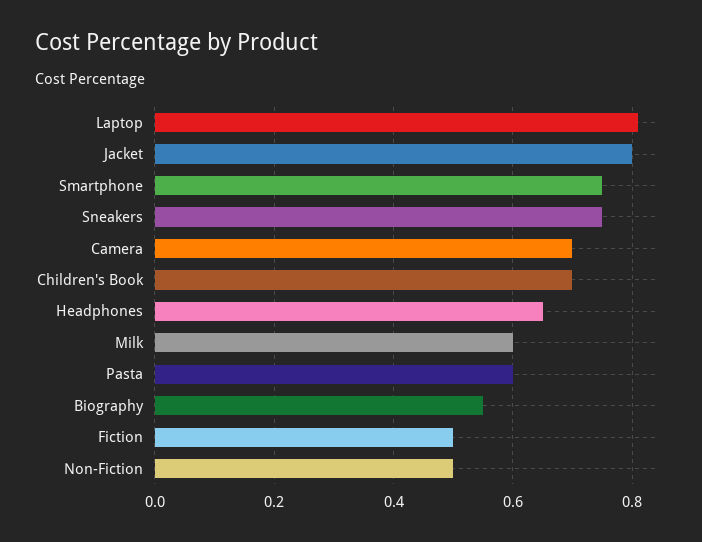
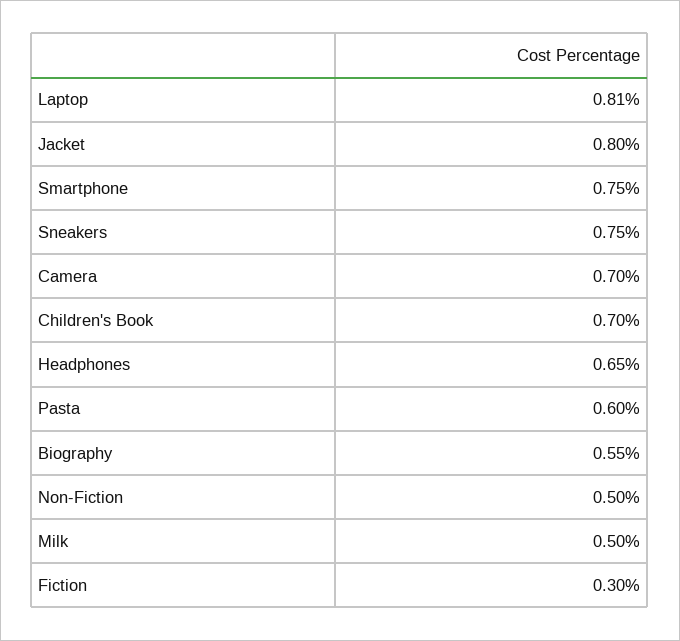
Milk: 0.6 -> 0.5
Fiction: 0.5 -> 0.3

